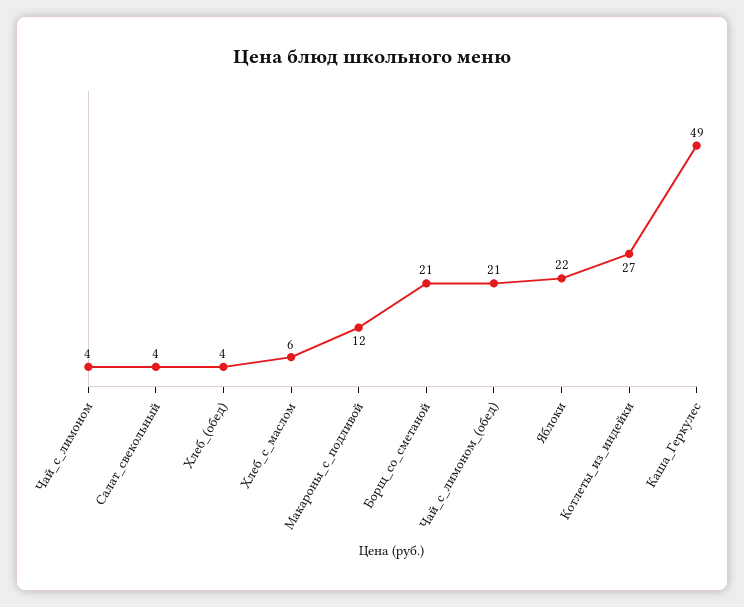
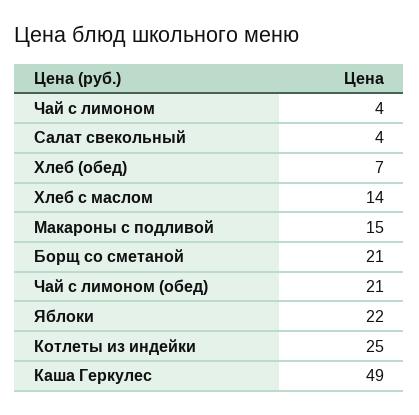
Хлеб_(обед): 4 -> 7
Хлеб_с_маслом: 6 -> 14
Макароны_с_подливой: 12 -> 15
Котлеты_из_индейки: 27 -> 25

